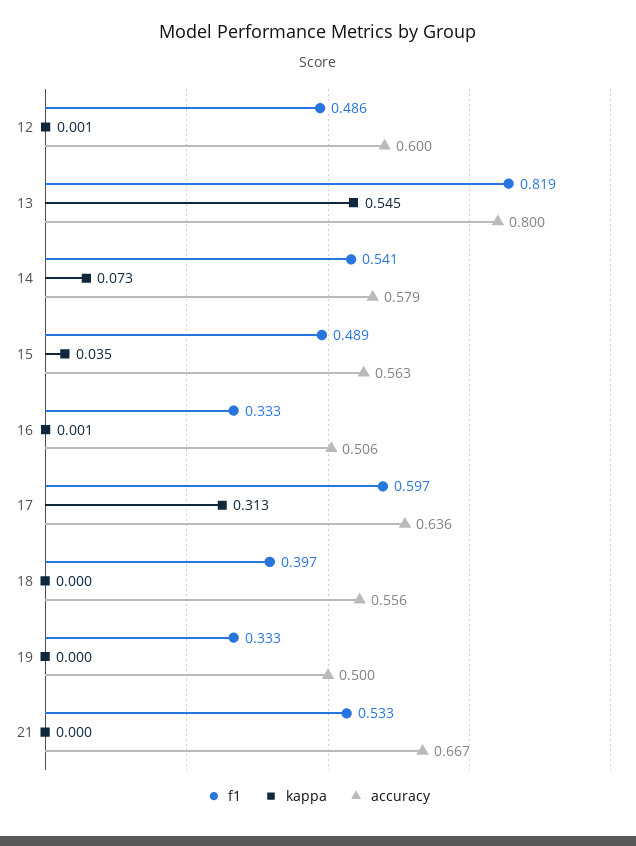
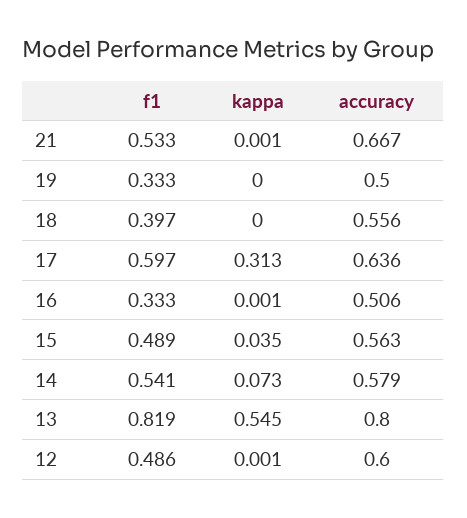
kappa, 21: 0 -> 0.001

